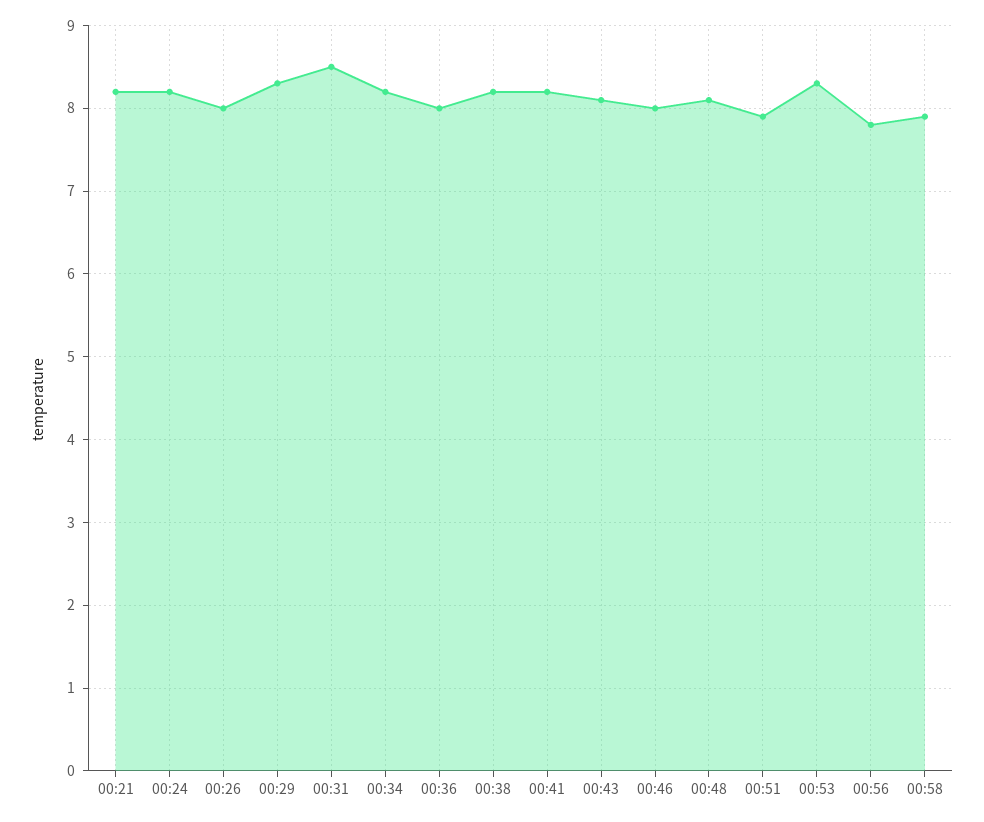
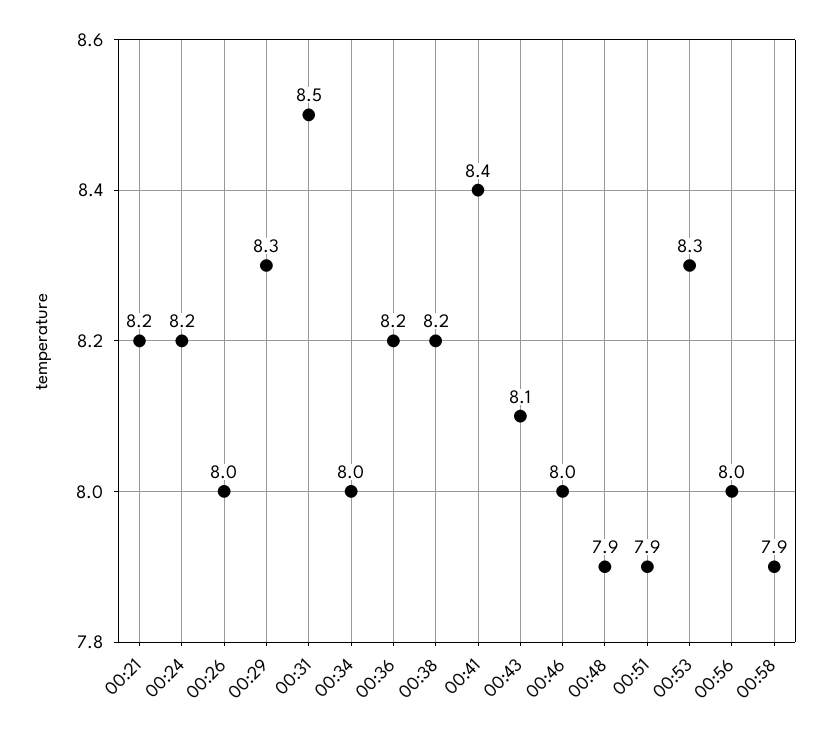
00:34: 8.2 -> 8
00:36: 8 -> 8.2
00:41: 8.2 -> 8.4
00:48: 8.1 -> 7.9
00:56: 7.8 -> 8

